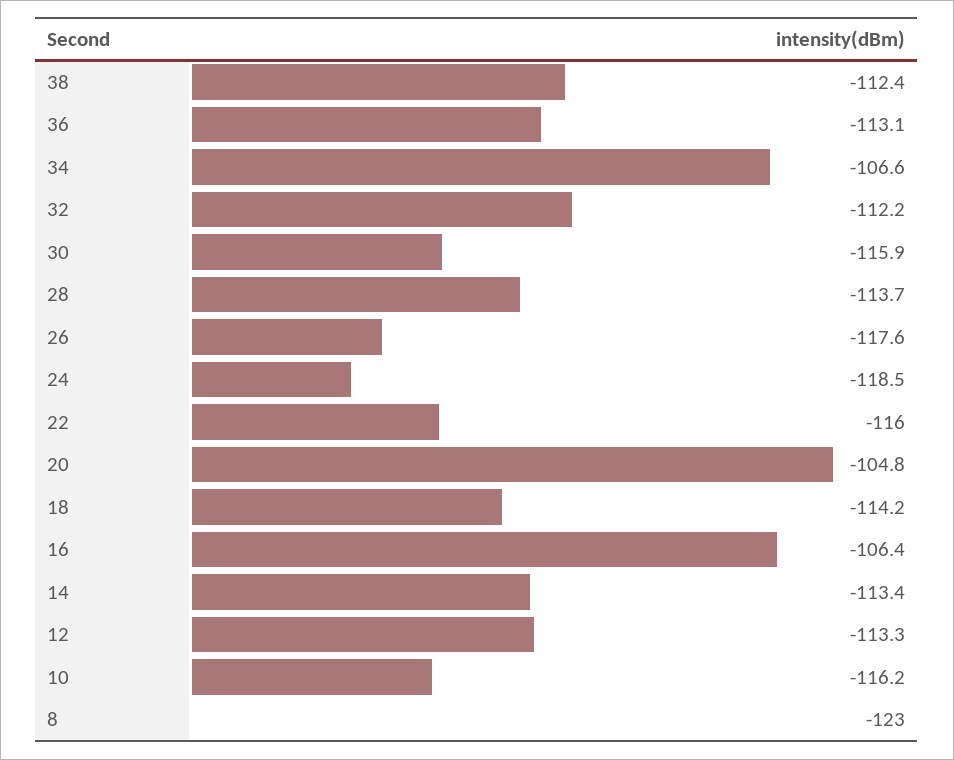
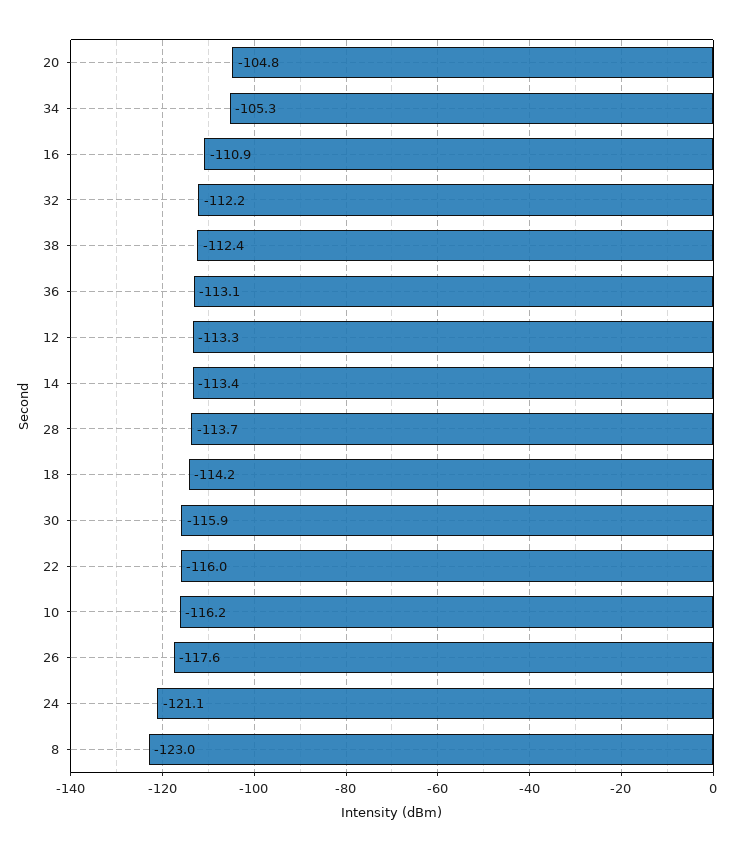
34: -106.6 -> -105.3
24: -118.5 -> -121.1
16: -106.4 -> -110.9

